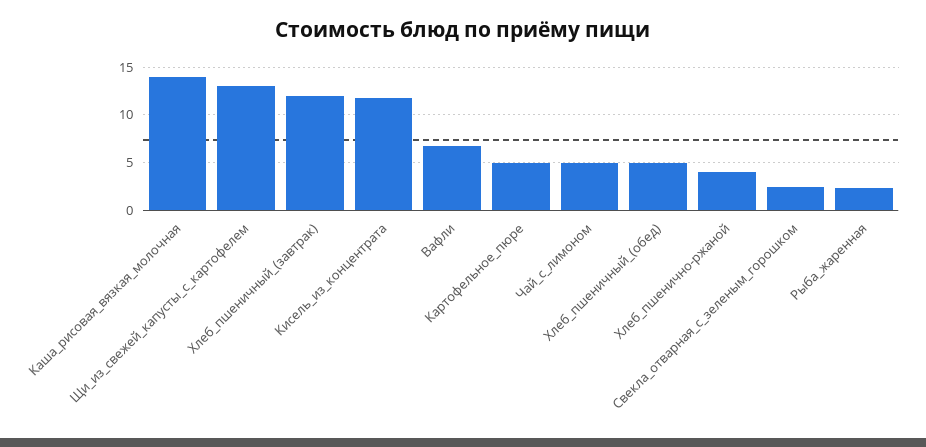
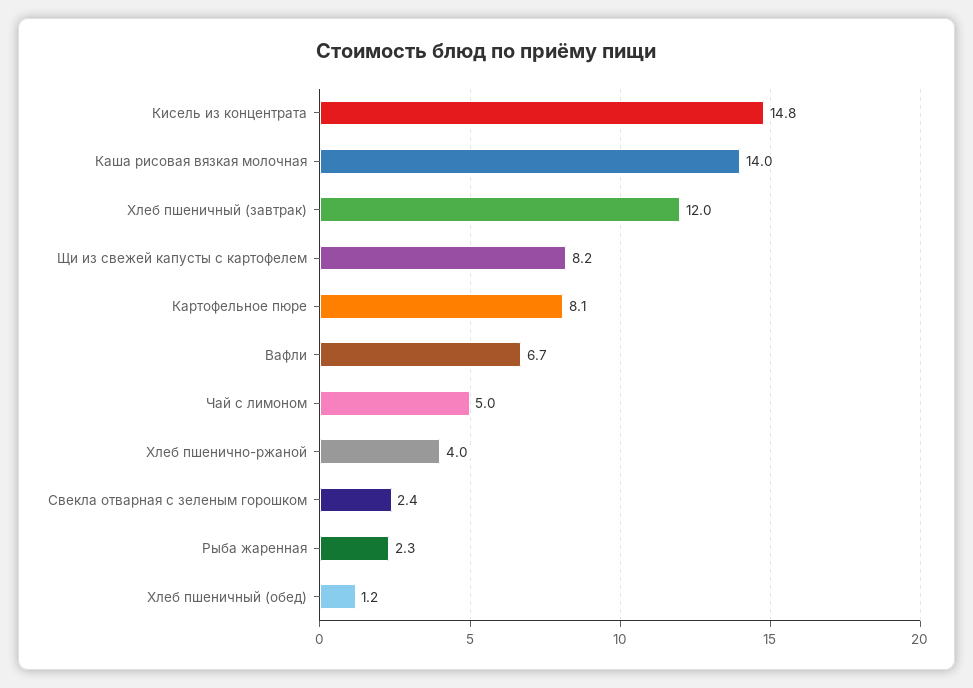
Щи_из_свежей_капусты_с_картофелем: 13 -> 8.2
Кисель_из_концентрата: 12 -> 14.8
Картофельное_пюре: 5 -> 8.1
Хлеб_пшеничный_(обед): 5 -> 1.2

